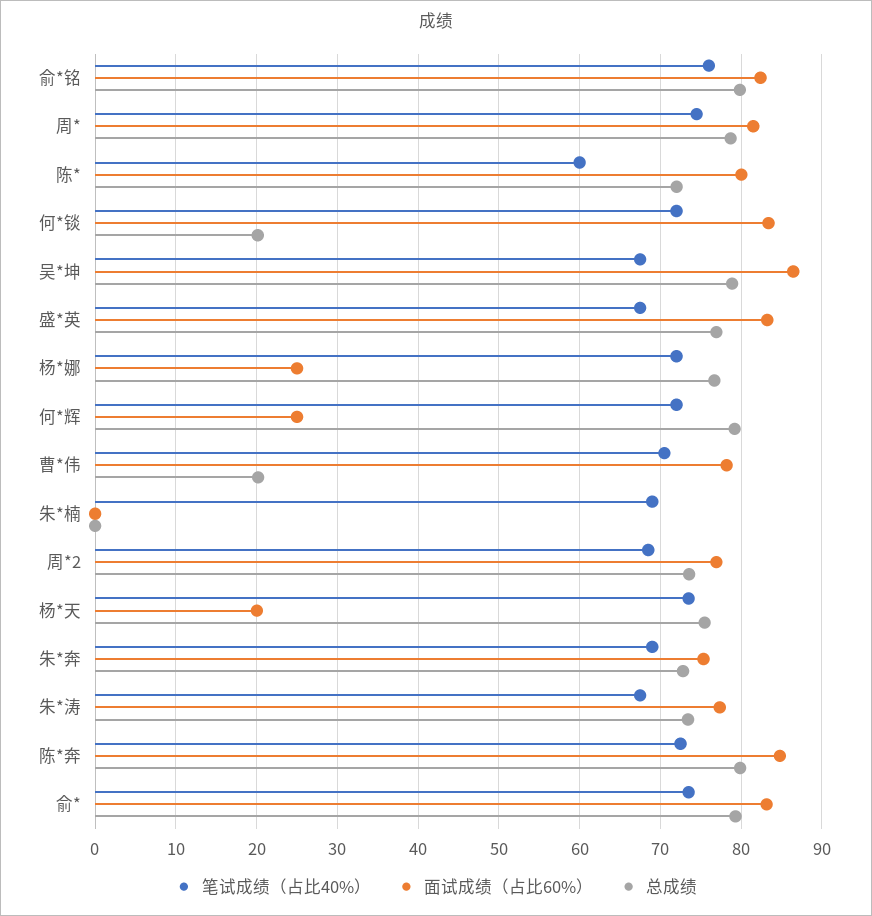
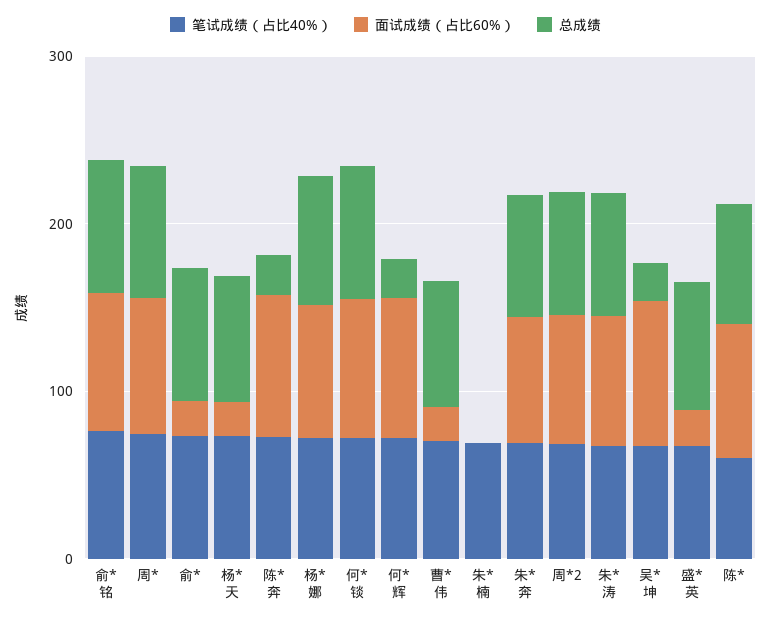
总成绩, 何*锬: 20 -> 80
总成绩, 吴*坤: 79 -> 20
面试成绩（占比60%）, 盛*英: 83 -> 20
面试成绩（占比60%）, 杨*娜: 25 -> 80
面试成绩（占比60%）, 何*辉: 25 -> 80
总成绩, 何*辉: 79 -> 20
面试成绩（占比60%）, 曹*伟: 78 -> 20
总成绩, 曹*伟: 20 -> 80
总成绩, 陈*奔: 80 -> 20
面试成绩（占比60%）, 俞*: 83 -> 20

